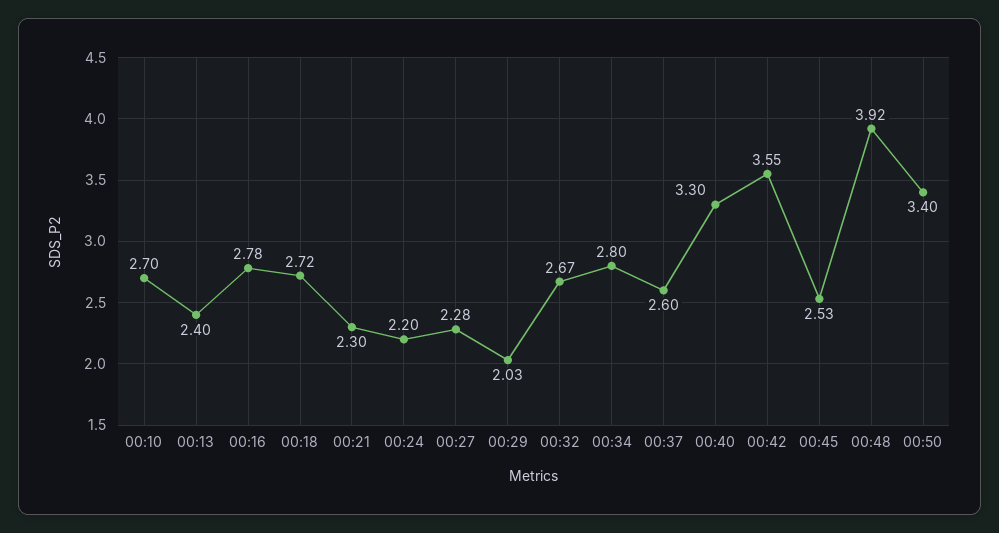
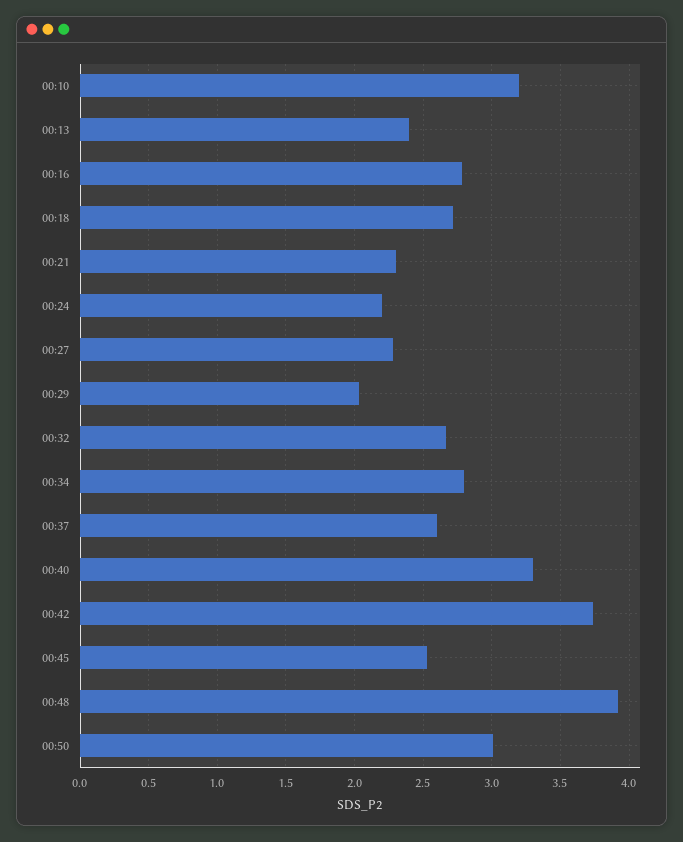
00:10: 2.7 -> 3.2
00:42: 3.55 -> 3.75
00:50: 3.4 -> 3

